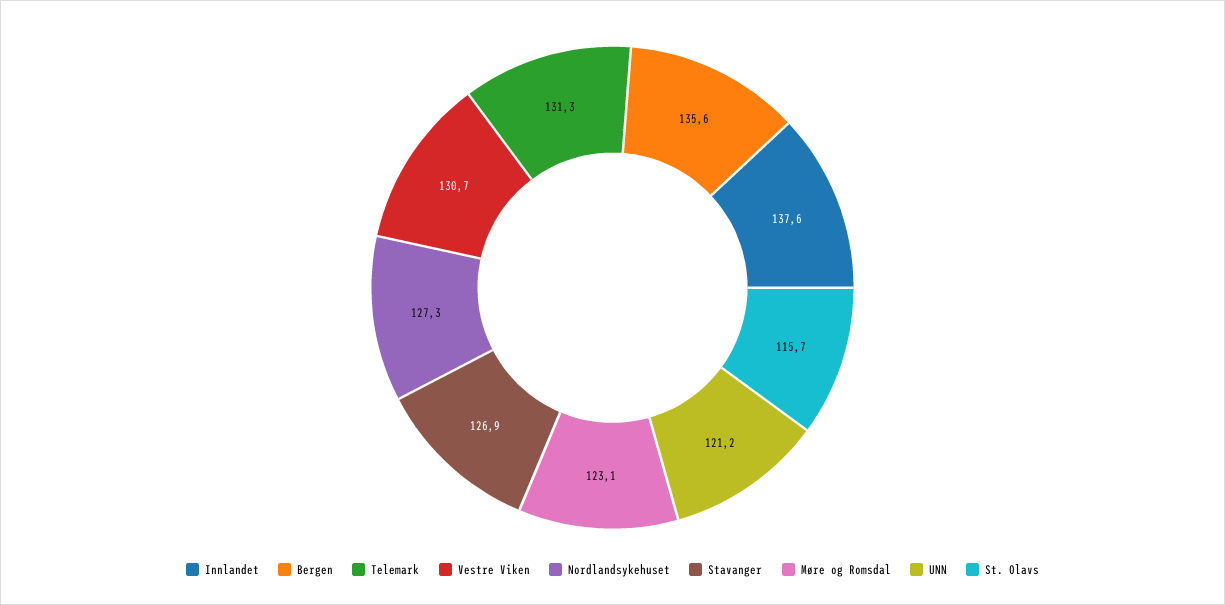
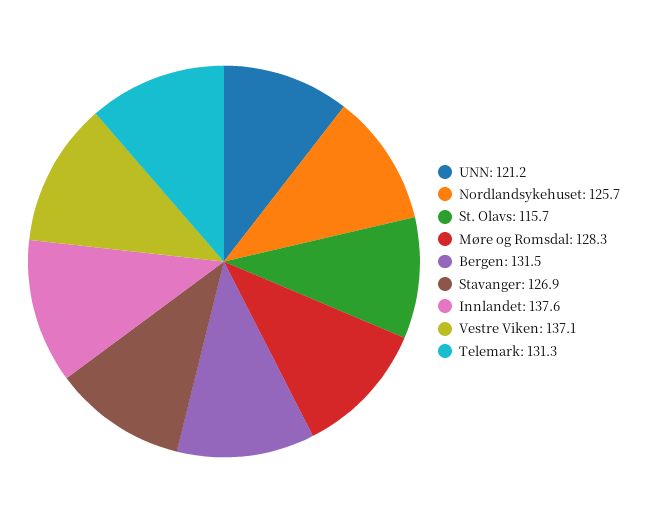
Bergen: 135.6 -> 131.5
Vestre Viken: 130.7 -> 137.1
Nordlandsykehuset: 127.3 -> 125.7
Møre og Romsdal: 123.1 -> 128.3

